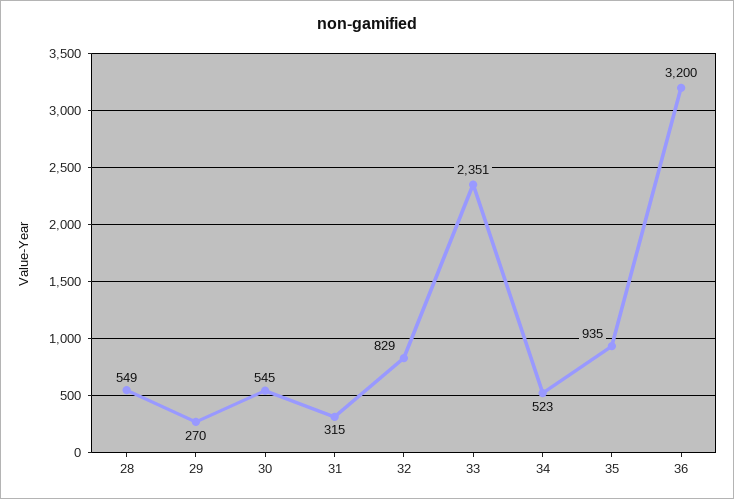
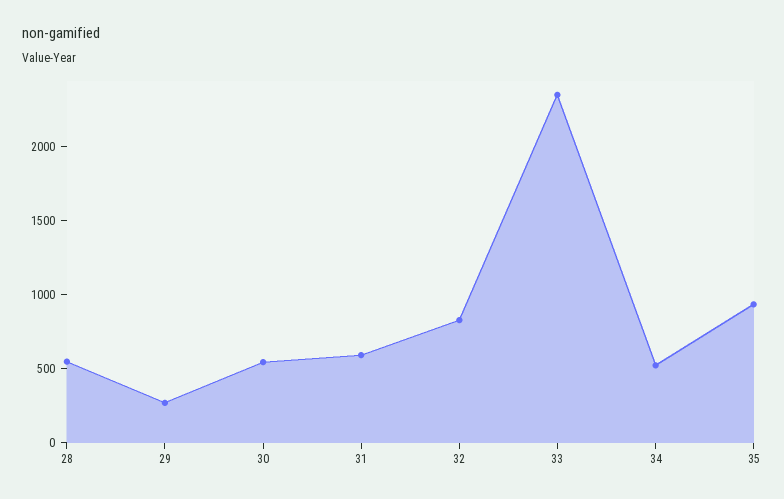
31: 315 -> 600
36: 3200 -> none

